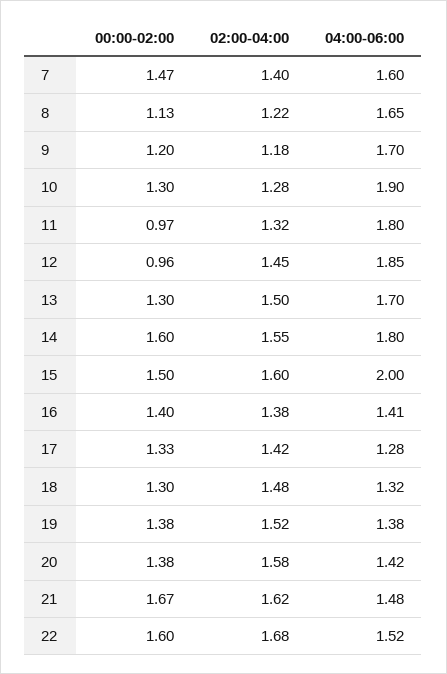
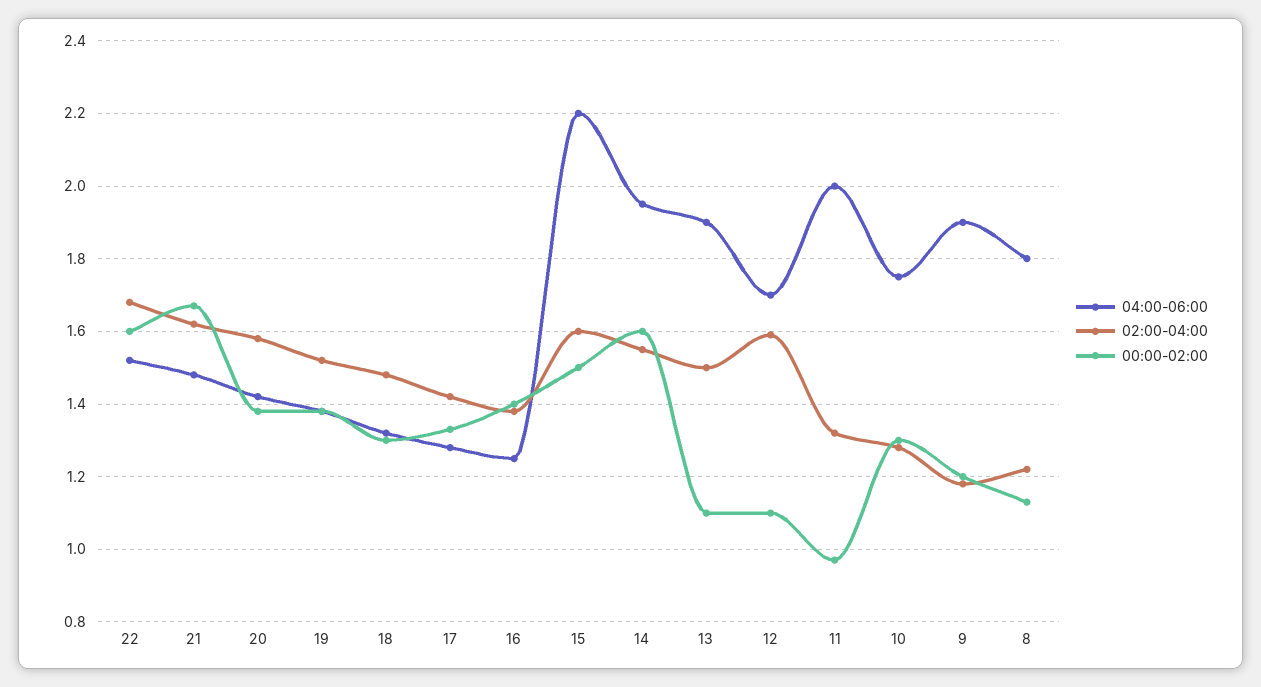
00:00-02:00, 7: 1.47 -> none
02:00-04:00, 7: 1.4 -> none
04:00-06:00, 7: 1.6 -> none
04:00-06:00, 8: 1.65 -> 1.8
04:00-06:00, 9: 1.7 -> 1.9
04:00-06:00, 10: 1.9 -> 1.75
04:00-06:00, 11: 1.8 -> 2
00:00-02:00, 12: 0.96 -> 1.1
02:00-04:00, 12: 1.45 -> 1.6
04:00-06:00, 12: 1.85 -> 1.7
00:00-02:00, 13: 1.3 -> 1.1
04:00-06:00, 13: 1.7 -> 1.9
04:00-06:00, 14: 1.8 -> 1.95
04:00-06:00, 15: 2 -> 2.2
04:00-06:00, 16: 1.41 -> 1.25

